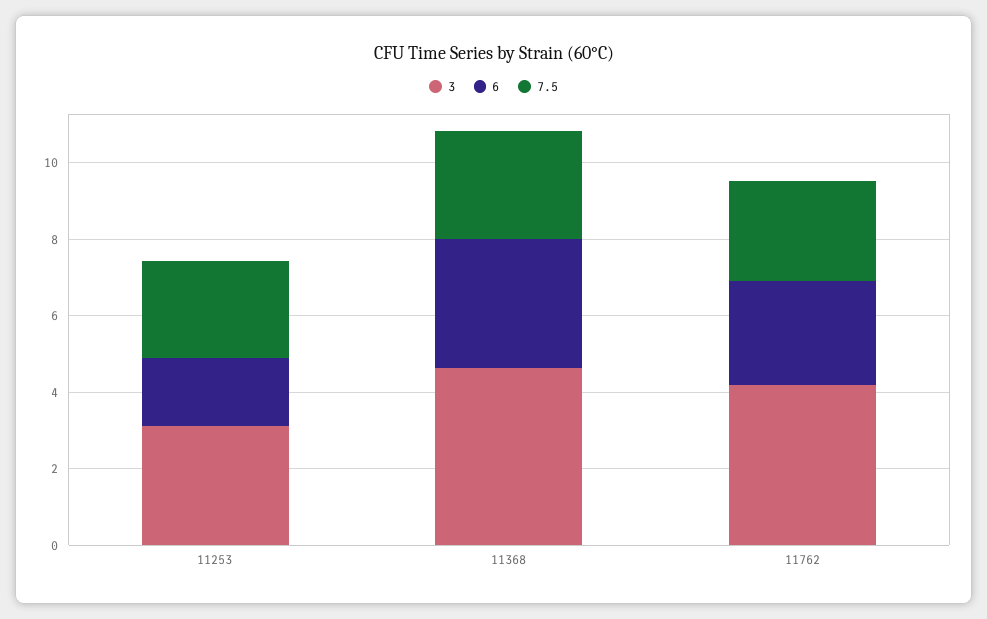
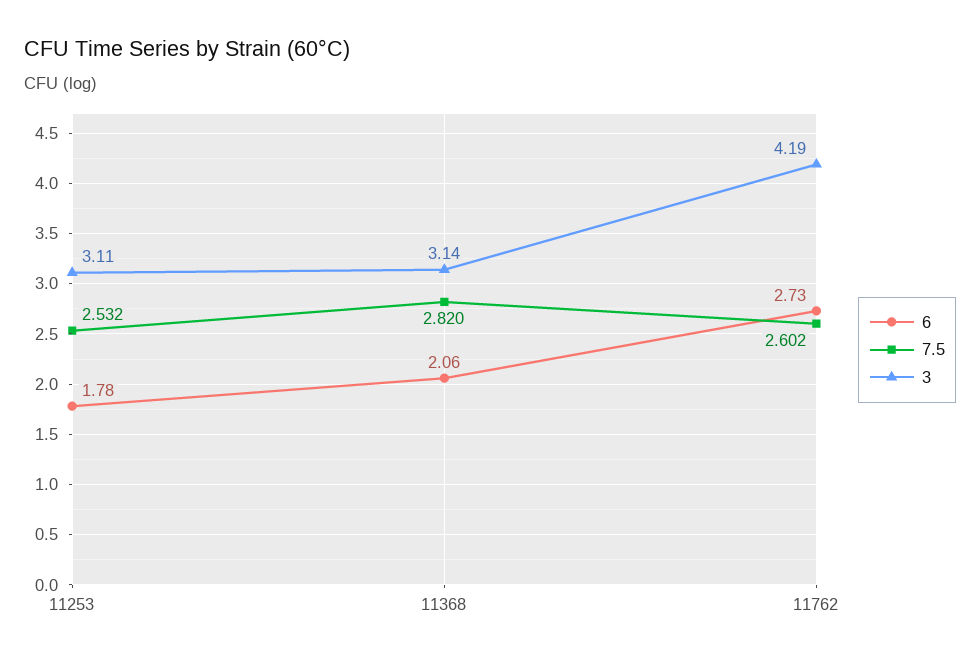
3, 11368: 4.5 -> 3.14
6, 11368: 3.5 -> 2.06

